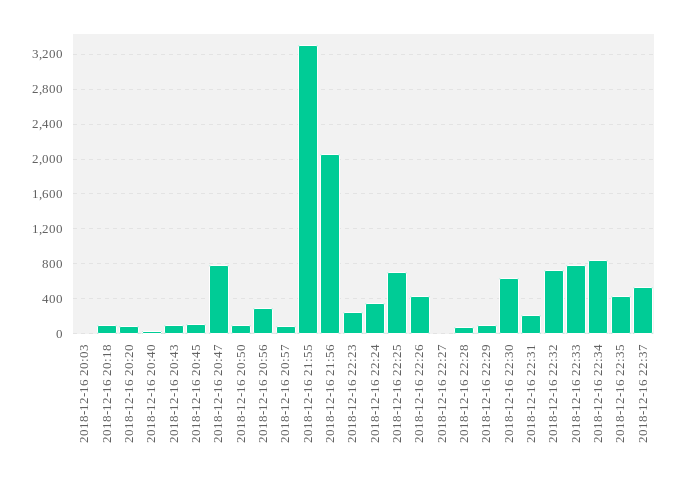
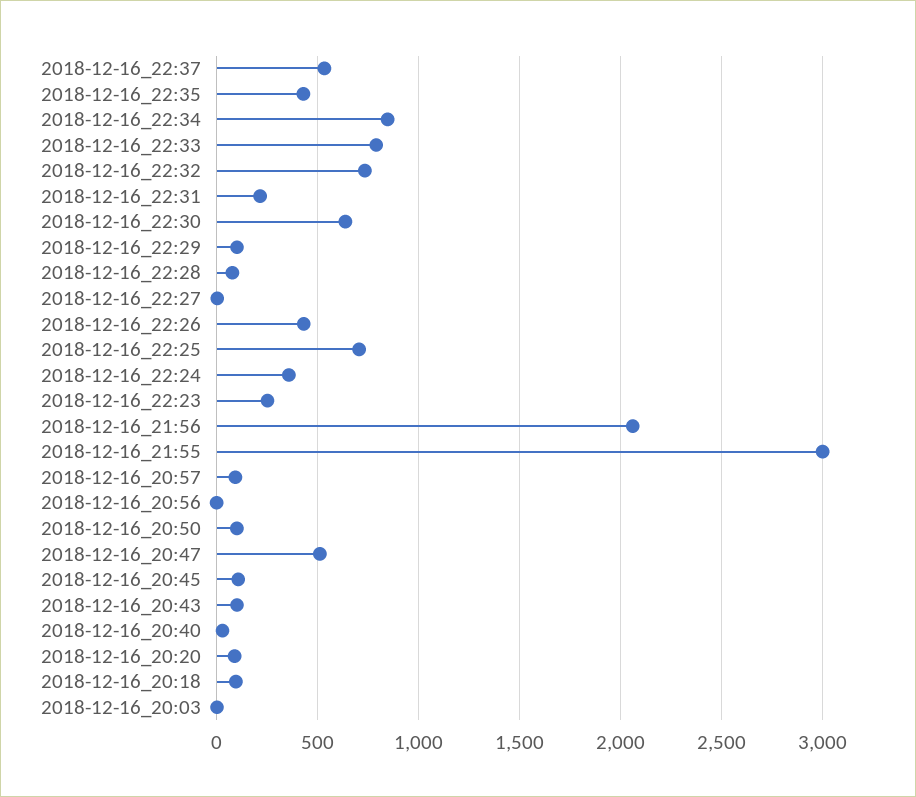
2018-12-16 20:47: 800 -> 500
2018-12-16 20:56: 300 -> 0
2018-12-16 21:55: 3300 -> 3000

